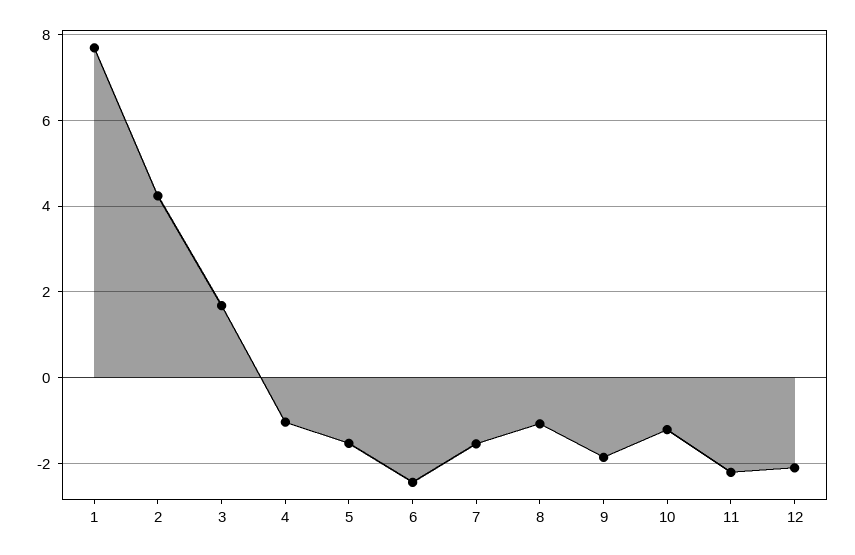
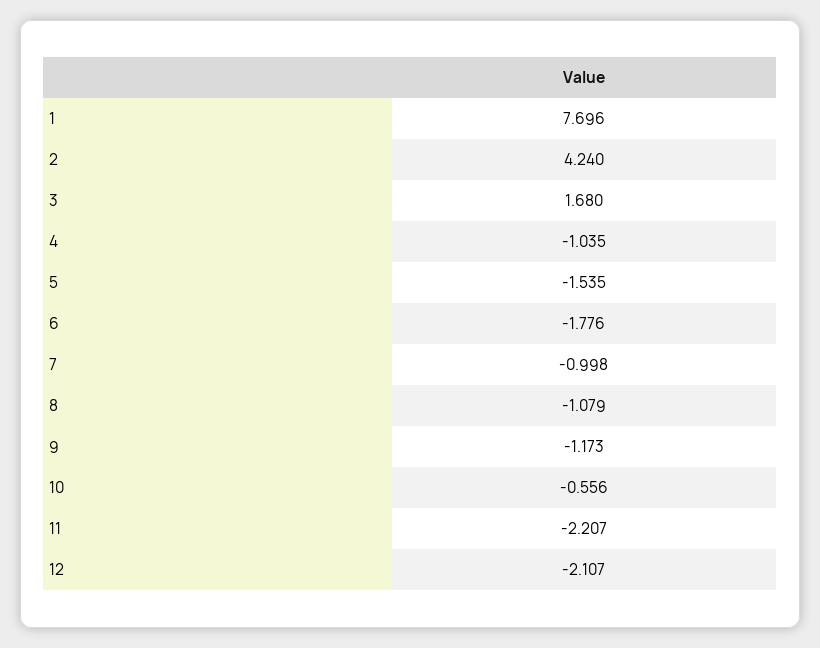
6: -2.4 -> -1.776
7: -1.6 -> -0.998
9: -1.8 -> -1.173
10: -1.2 -> -0.556

